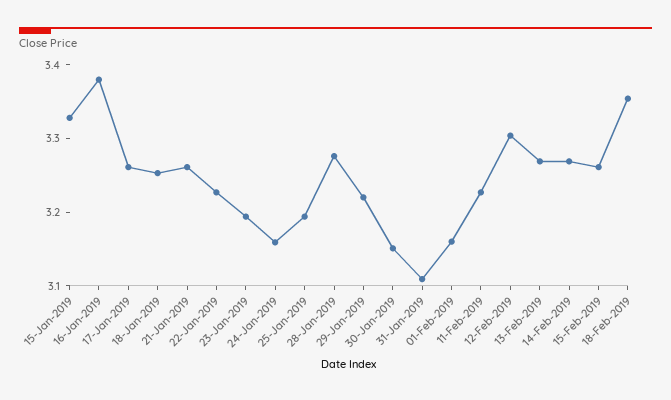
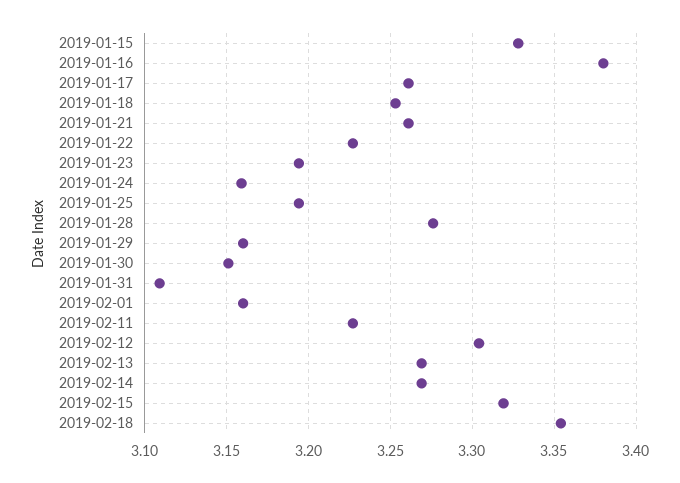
29-Jan-2019: 3.22 -> 3.16
15-Feb-2019: 3.26 -> 3.32

